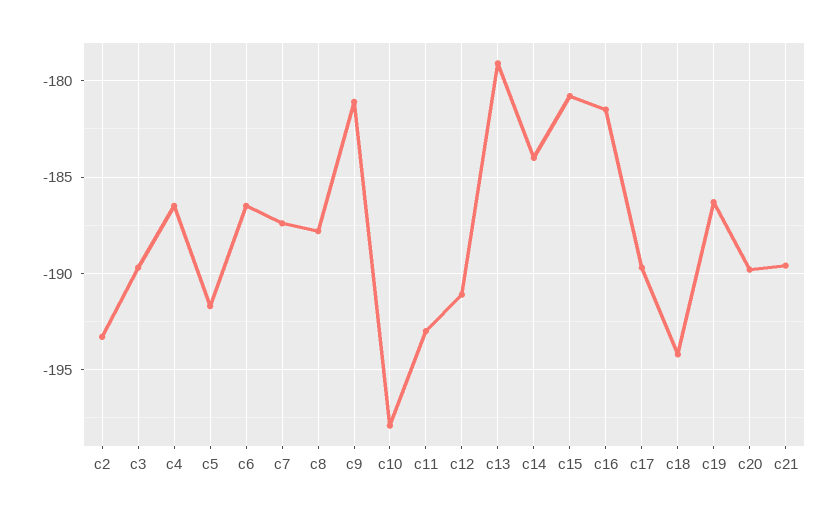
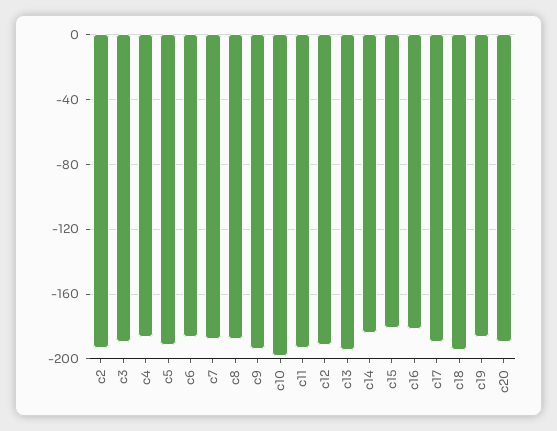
c9: -181 -> -195
c13: -179 -> -195
c21: -189.5 -> none

